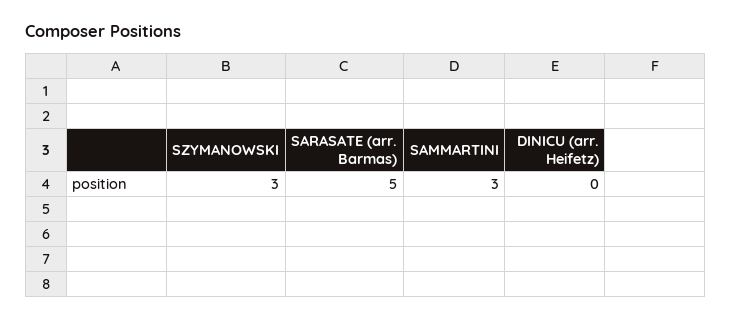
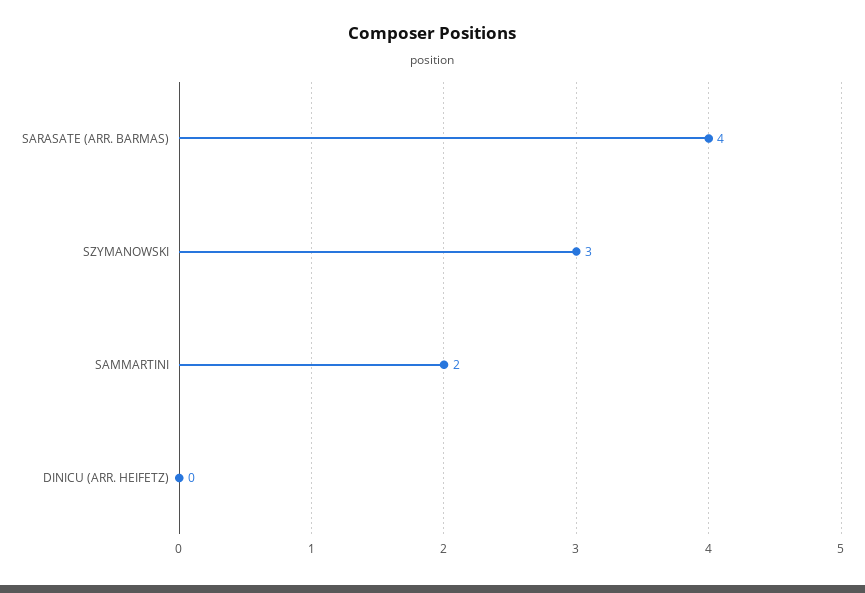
SARASATE (arr. Barmas): 5 -> 4
SAMMARTINI: 3 -> 2

